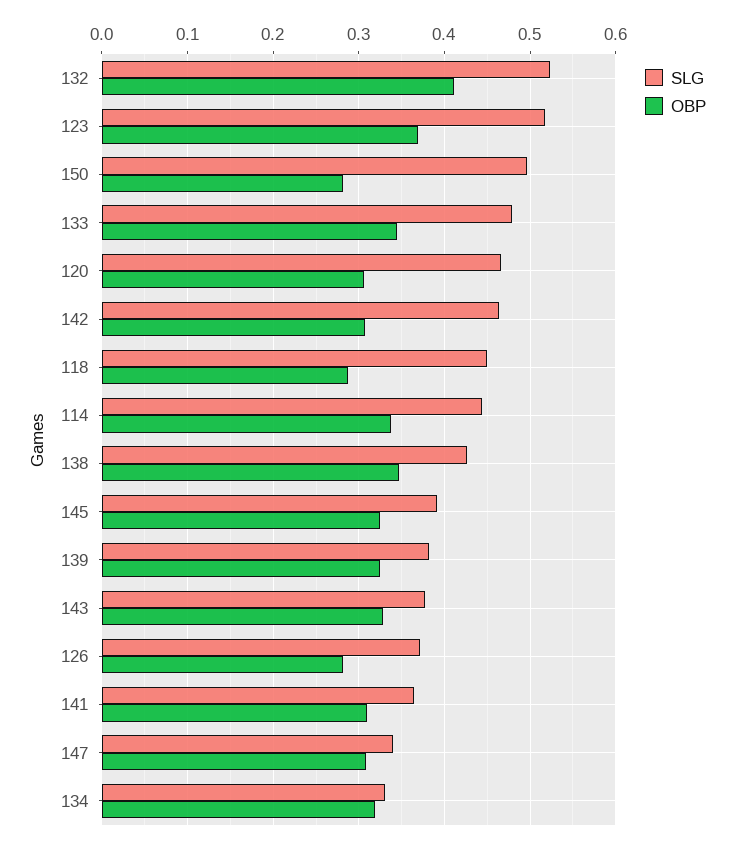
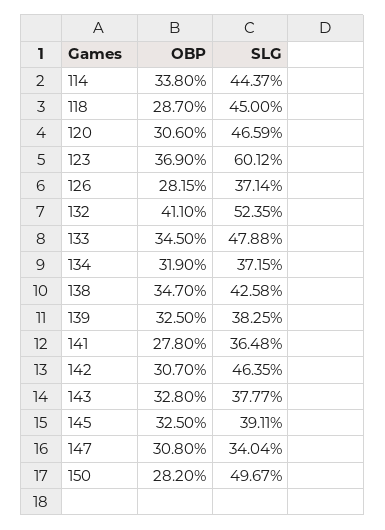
SLG, 123: 0.52 -> 0.6012
OBP, 141: 0.31 -> 0.278
SLG, 134: 0.33 -> 0.3715

